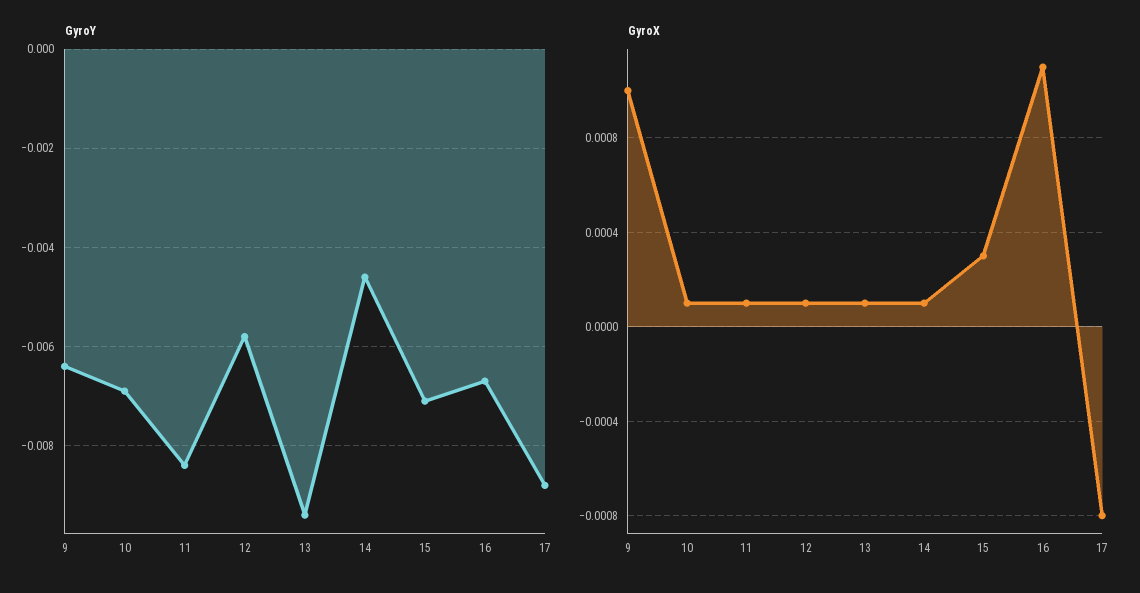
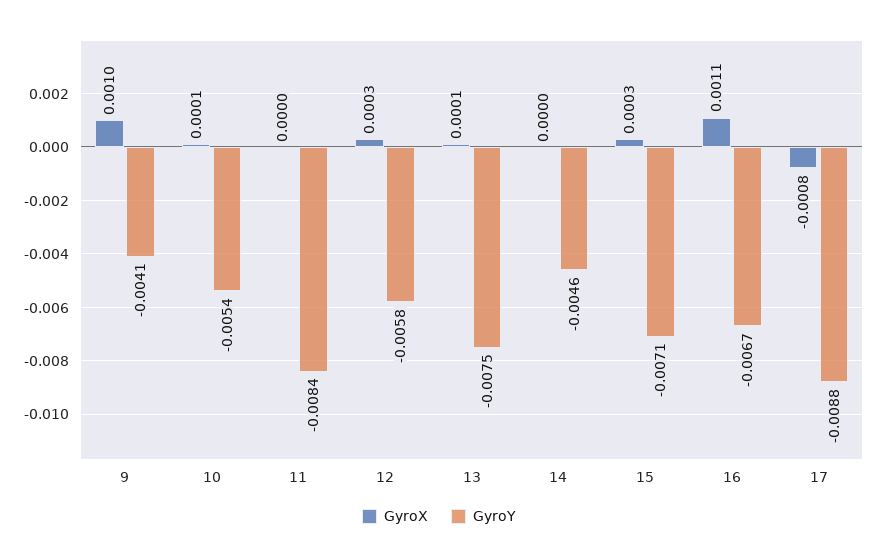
GyroY, 9: -0.0065 -> -0.0041
GyroY, 10: -0.007 -> -0.0054
GyroY, 13: -0.0095 -> -0.0075
GyroX, 11: 0.0001 -> 0
GyroX, 12: 0.0001 -> 0.0003
GyroX, 14: 0.0001 -> 0

